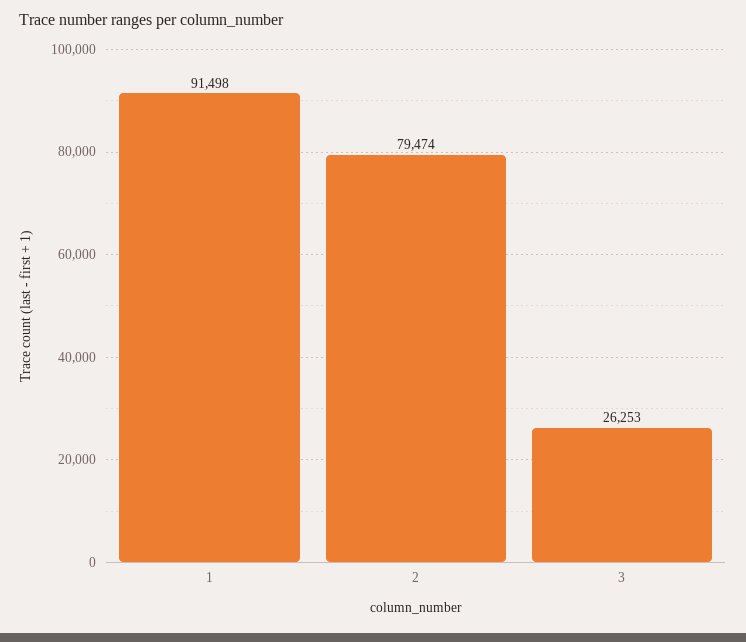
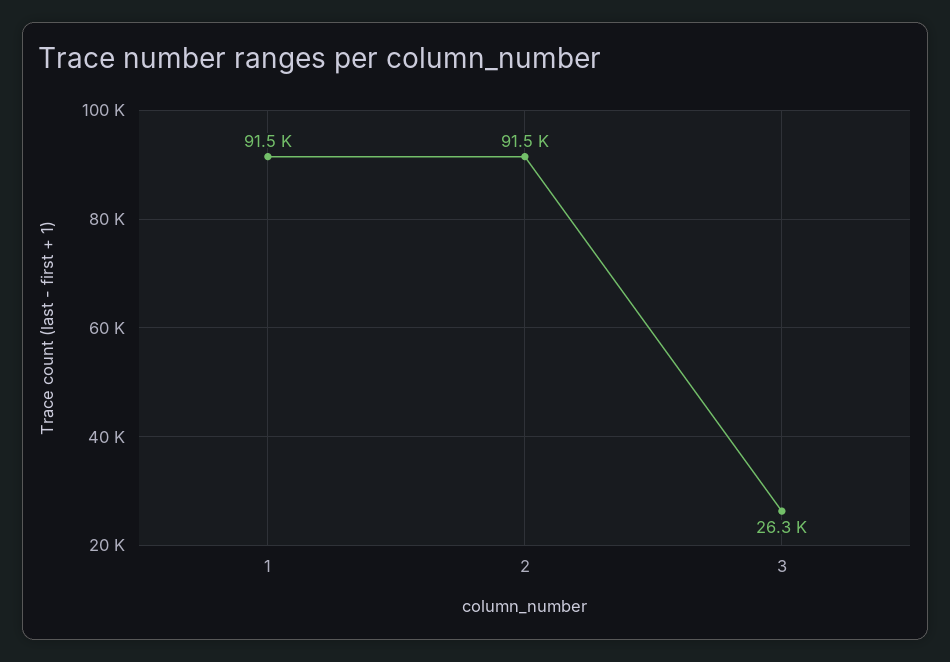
2: 79474 -> 91500

